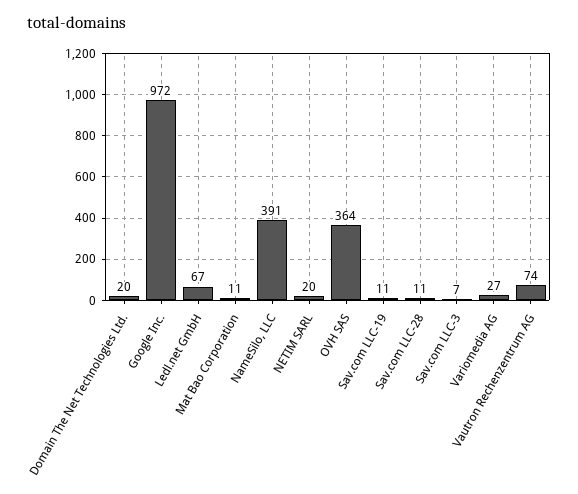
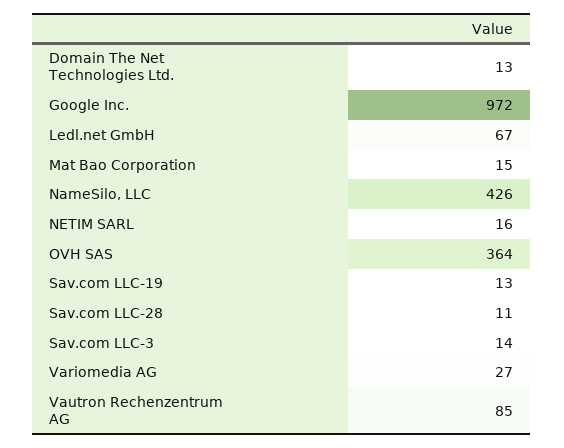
Domain The Net Technologies Ltd.: 20 -> 13
Mat Bao Corporation: 11 -> 15
NameSilo, LLC: 391 -> 426
NETIM SARL: 20 -> 16
Sav.com LLC-19: 11 -> 13
Sav.com LLC-3: 7 -> 14
Vautron Rechenzentrum AG: 74 -> 85

